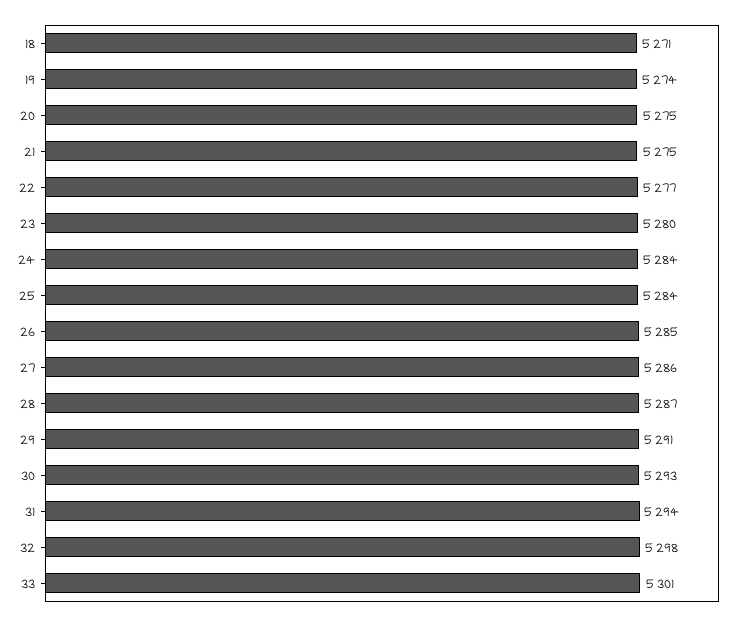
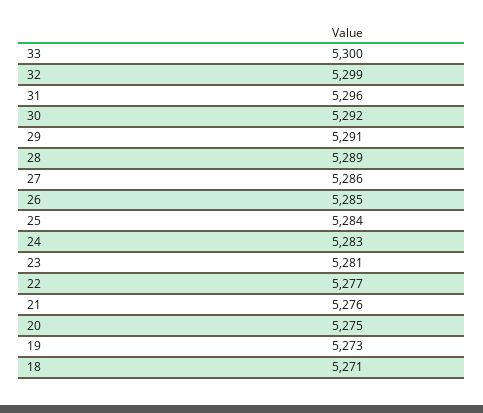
19: 5274 -> 5273
21: 5275 -> 5276
23: 5280 -> 5281
24: 5284 -> 5283
28: 5287 -> 5289
30: 5293 -> 5292
31: 5294 -> 5296
32: 5298 -> 5299
33: 5301 -> 5300

